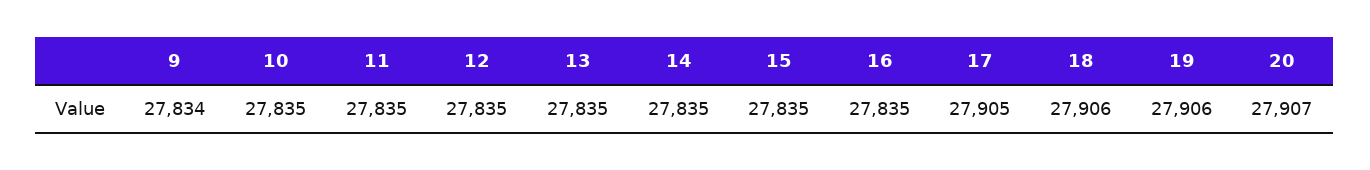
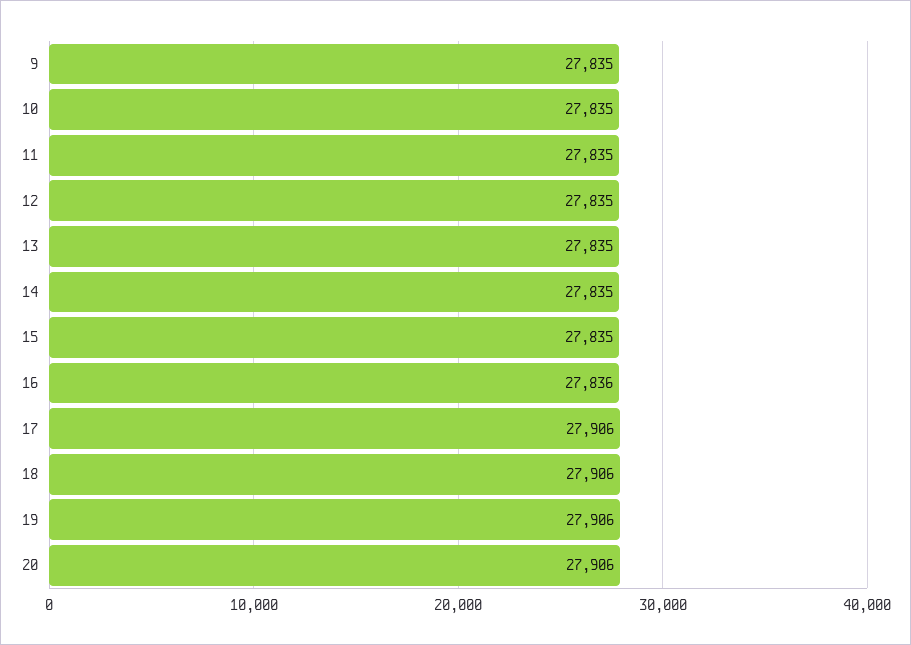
9: 27834 -> 27835
16: 27835 -> 27836
17: 27905 -> 27906
20: 27907 -> 27906

